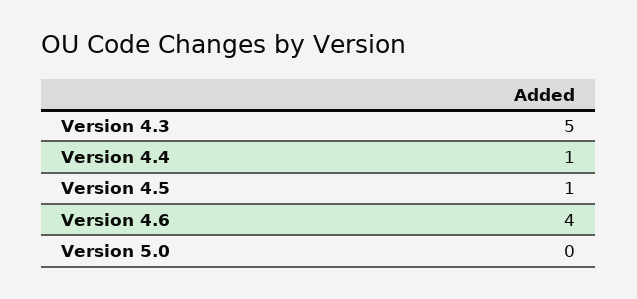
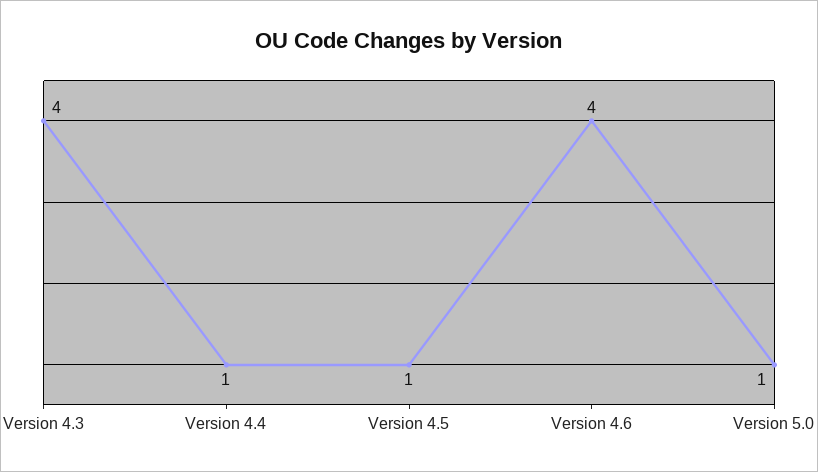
Version 4.3: 5 -> 4
Version 5.0: 0 -> 1

